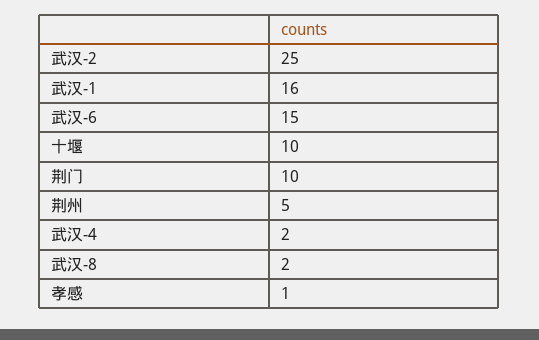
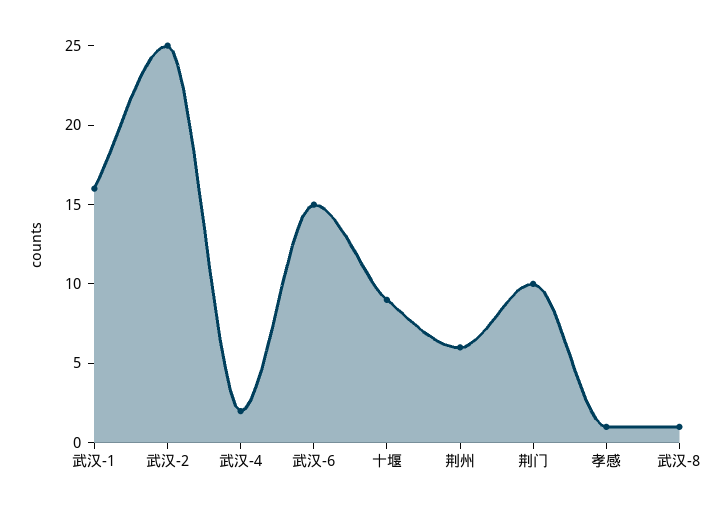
十堰: 10 -> 9
荆州: 5 -> 6
武汉-8: 2 -> 1

